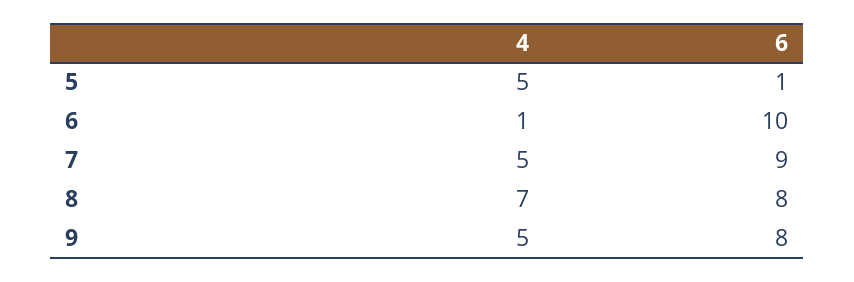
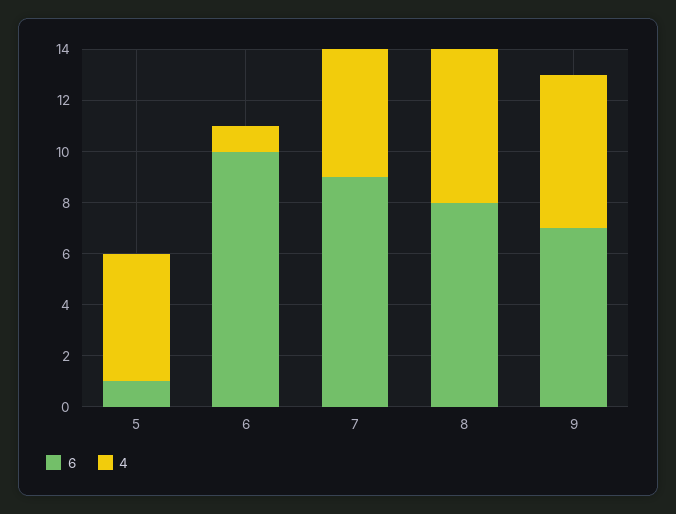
4, 8: 7 -> 6
4, 9: 5 -> 6
6, 9: 8 -> 7

